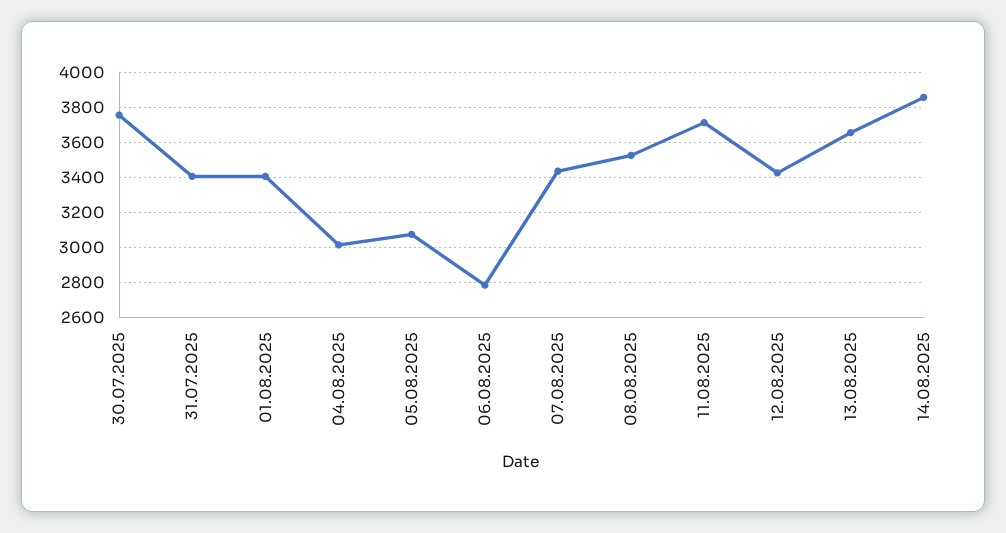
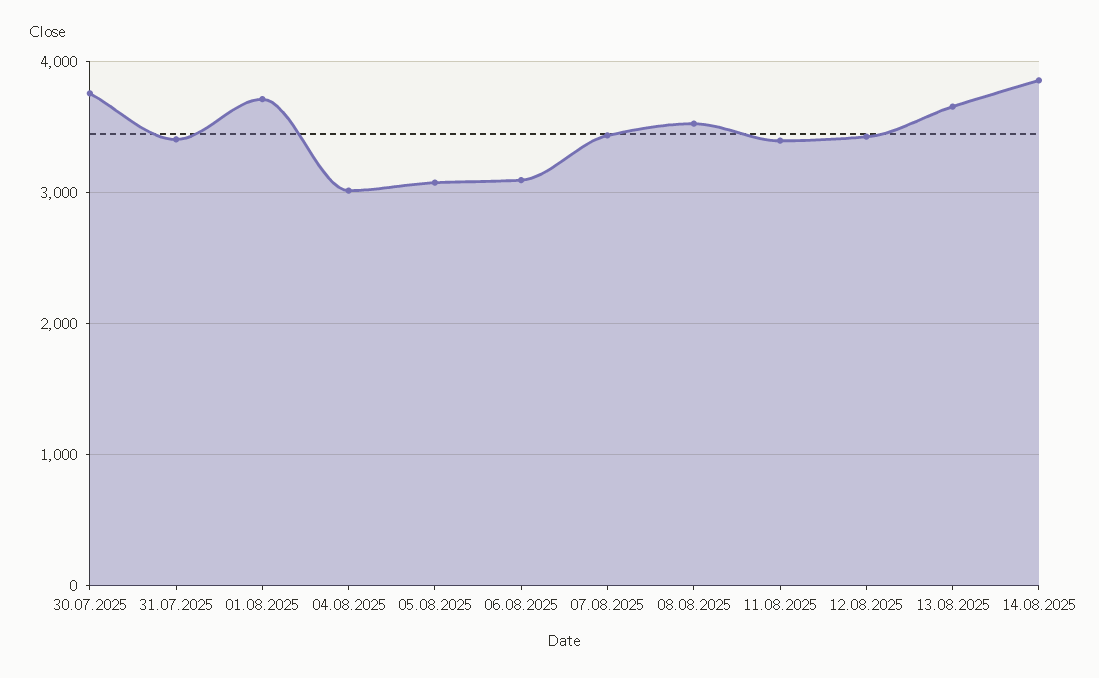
01.08.2025: 3400 -> 3700
06.08.2025: 2800 -> 3100
11.08.2025: 3700 -> 3400

